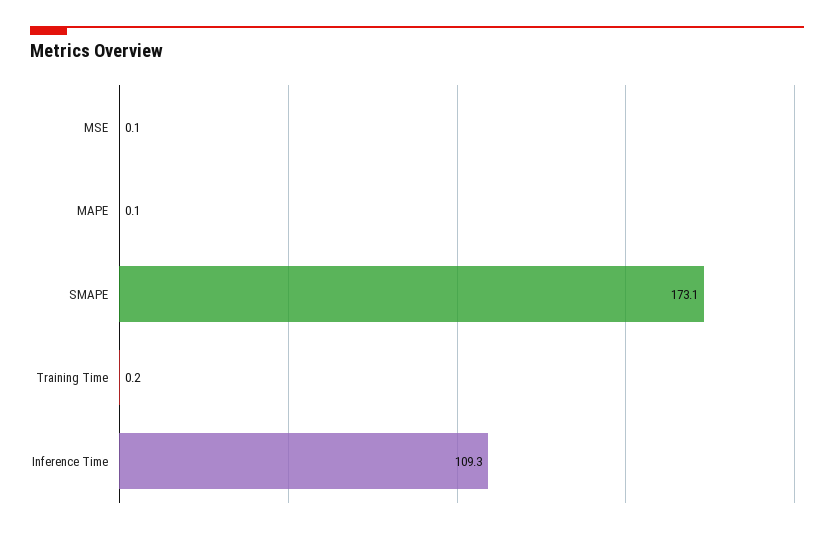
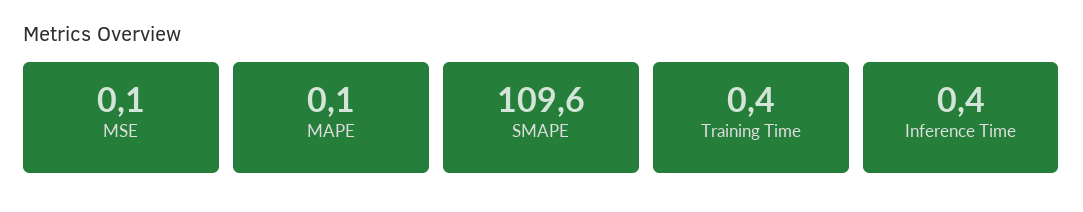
SMAPE: 173.1 -> 109.6
Training Time: 0.2 -> 0.4
Inference Time: 109.3 -> 0.4

